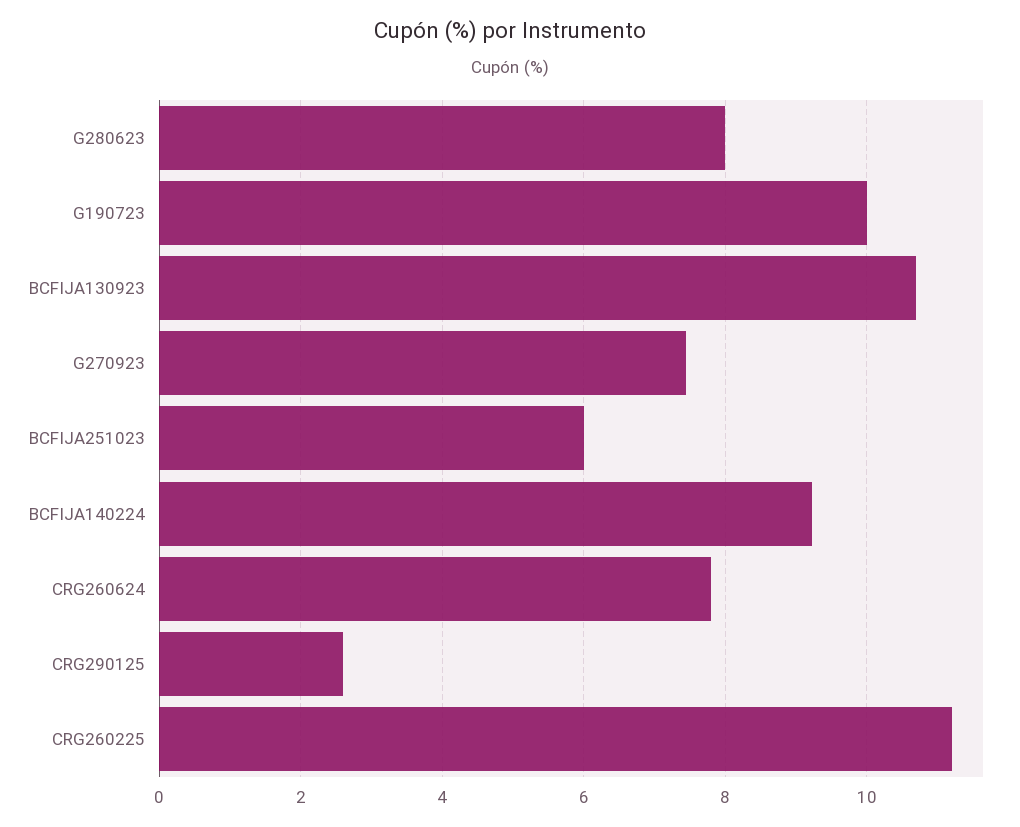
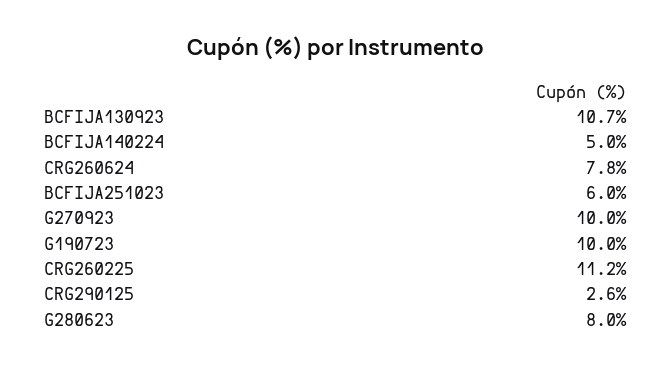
G270923: 7.4 -> 10
BCFIJA140224: 9.2 -> 5

